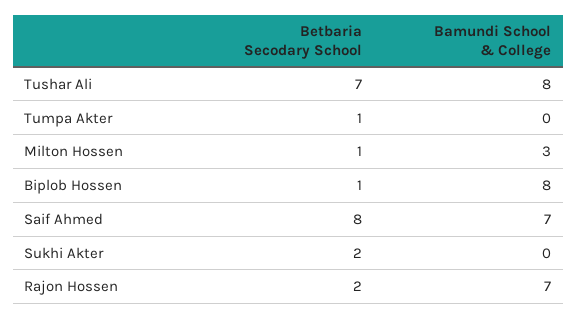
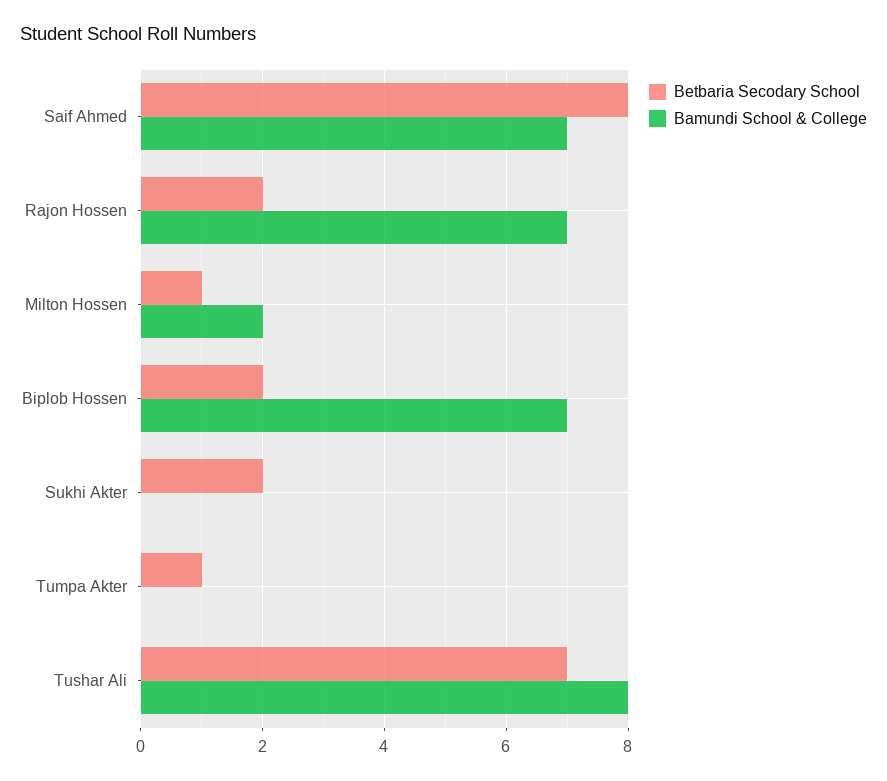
Bamundi School & College, Milton Hossen: 3 -> 2
Betbaria Secodary School, Biplob Hossen: 1 -> 2
Bamundi School & College, Biplob Hossen: 8 -> 7

